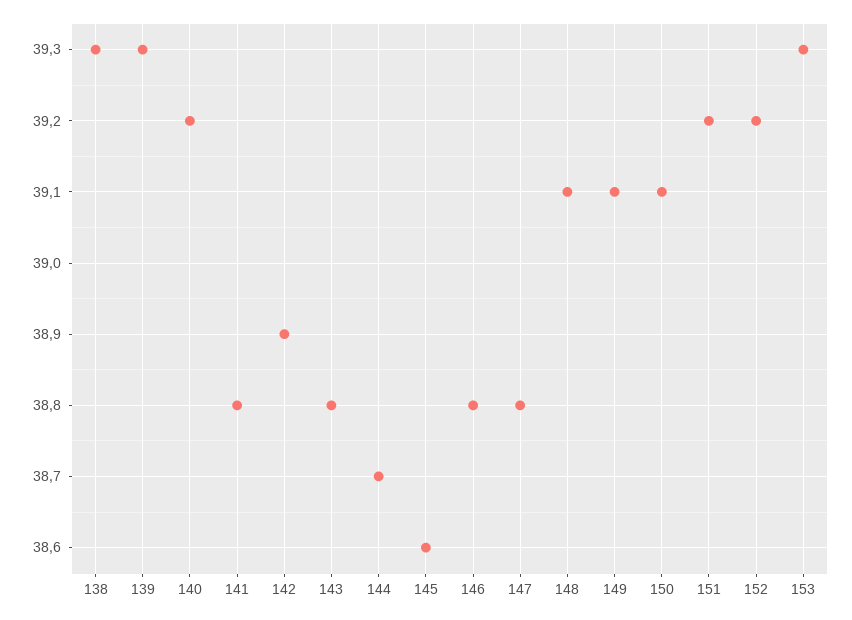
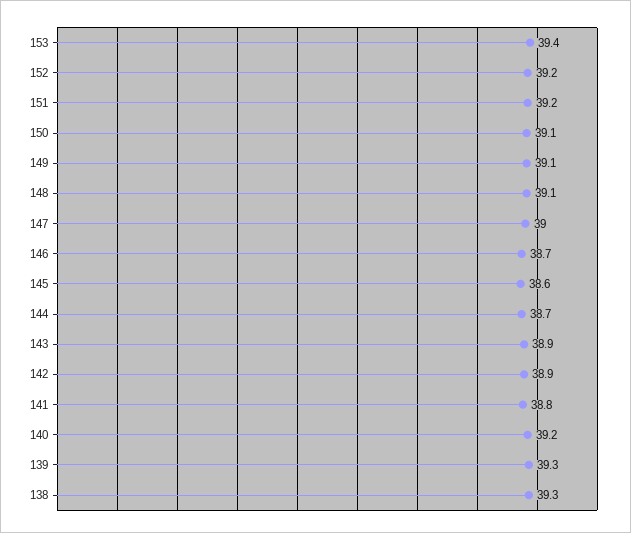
143: 38.8 -> 38.9
146: 38.8 -> 38.7
147: 38.8 -> 39
153: 39.3 -> 39.4

